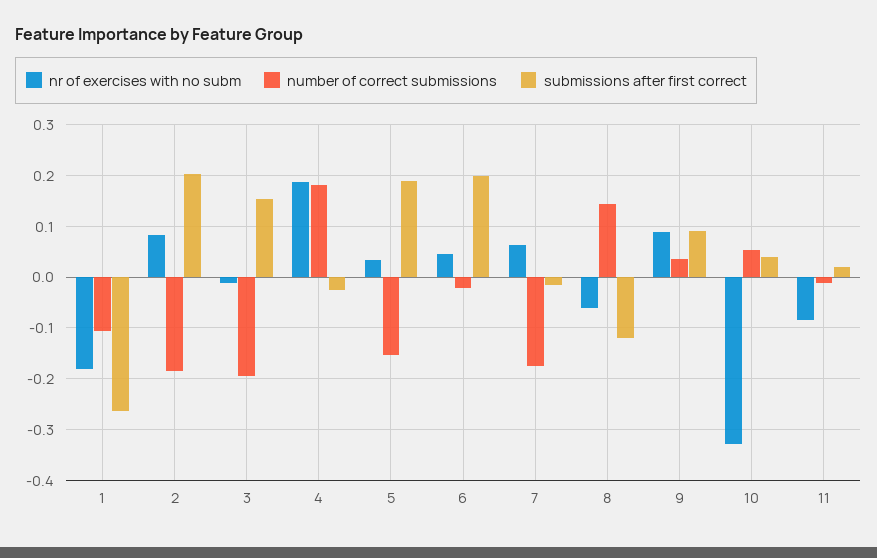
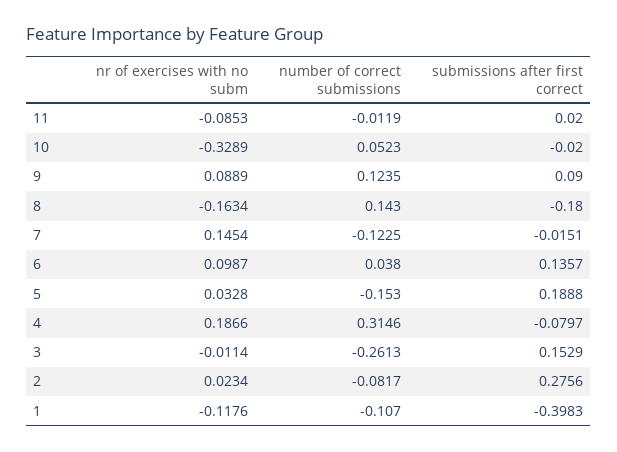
nr of exercises with no subm, 1: -0.18 -> -0.1176
submissions after first correct, 1: -0.26 -> -0.3983
nr of exercises with no subm, 2: 0.08 -> 0.0234
number of correct submissions, 2: -0.18 -> -0.0817
submissions after first correct, 2: 0.2 -> 0.2756
number of correct submissions, 3: -0.2 -> -0.2613
number of correct submissions, 4: 0.18 -> 0.3146
submissions after first correct, 4: -0.02 -> -0.0797
nr of exercises with no subm, 6: 0.04 -> 0.0987
number of correct submissions, 6: -0.02 -> 0.038
submissions after first correct, 6: 0.2 -> 0.1357
nr of exercises with no subm, 7: 0.06 -> 0.1454
number of correct submissions, 7: -0.18 -> -0.1225
nr of exercises with no subm, 8: -0.06 -> -0.1634
submissions after first correct, 8: -0.12 -> -0.18
number of correct submissions, 9: 0.04 -> 0.1235
submissions after first correct, 10: 0.04 -> -0.02

